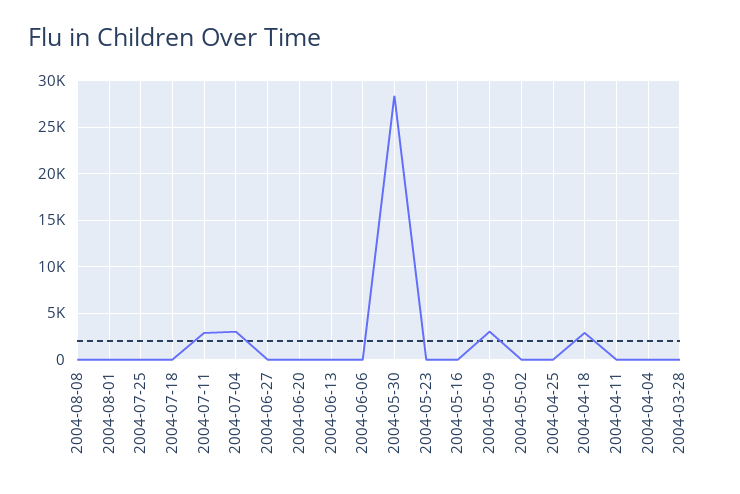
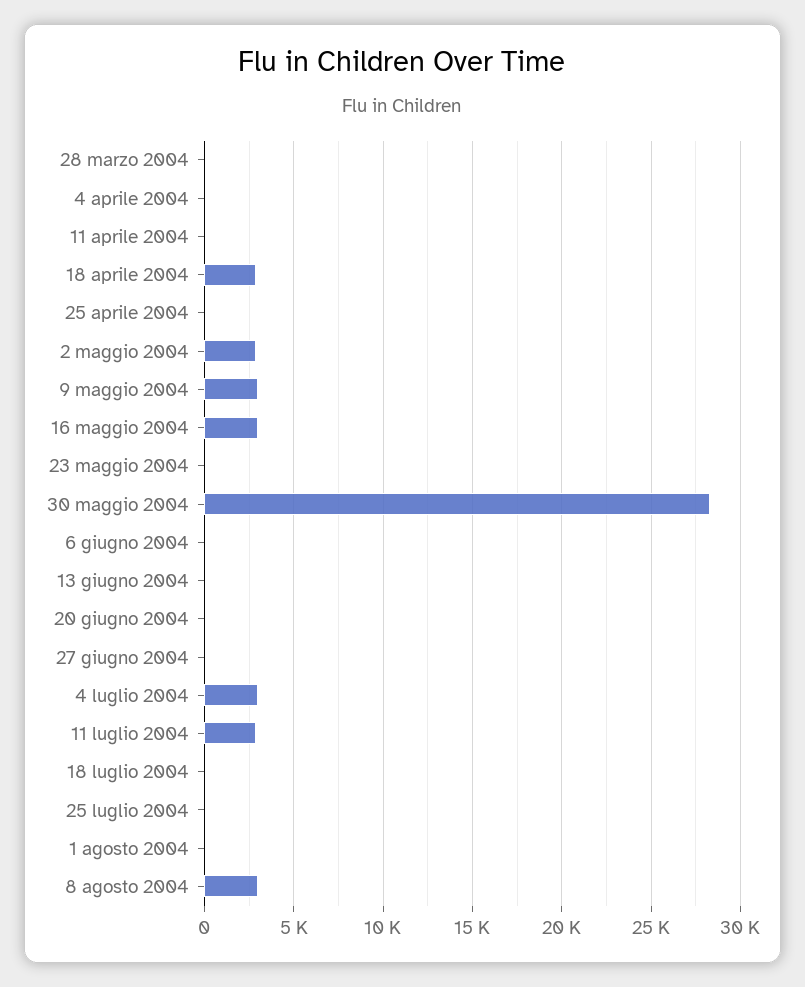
2004-08-08: 0 -> 3000
2004-05-16: 0 -> 3000
2004-05-02: 0 -> 3000

